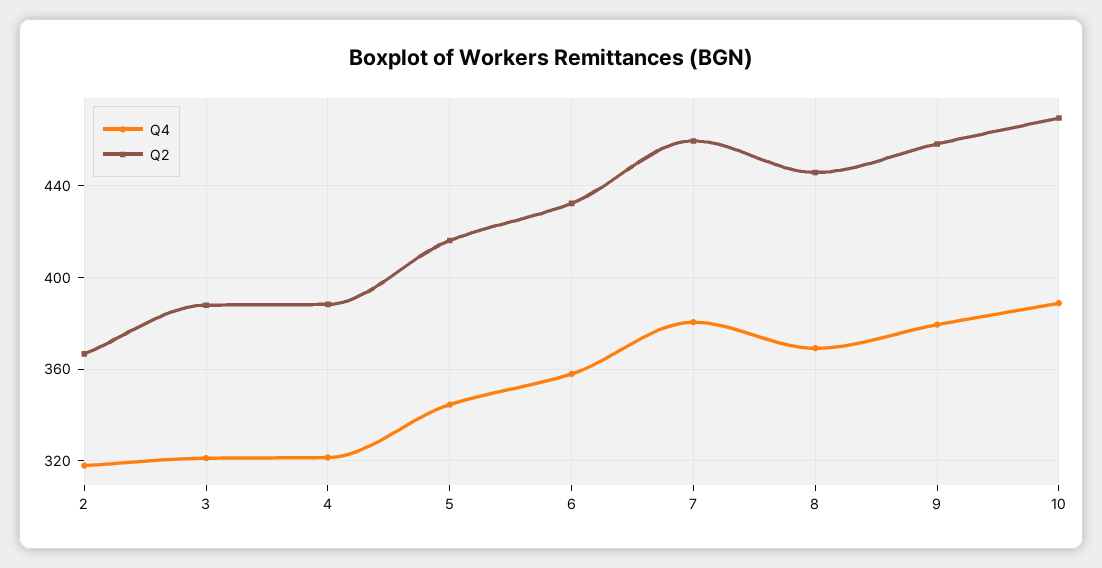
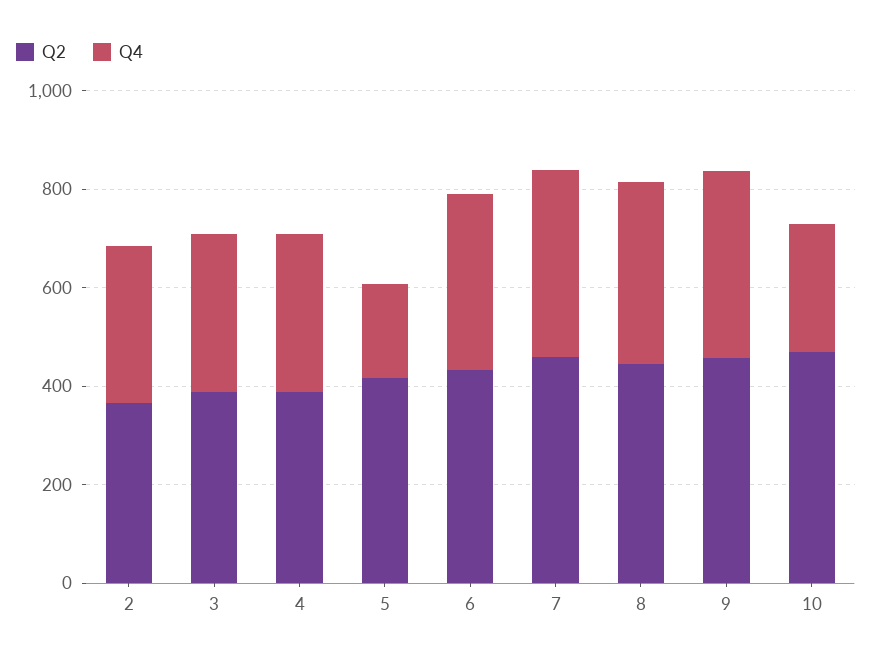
Q4, 5: 345 -> 200
Q4, 10: 390 -> 250

